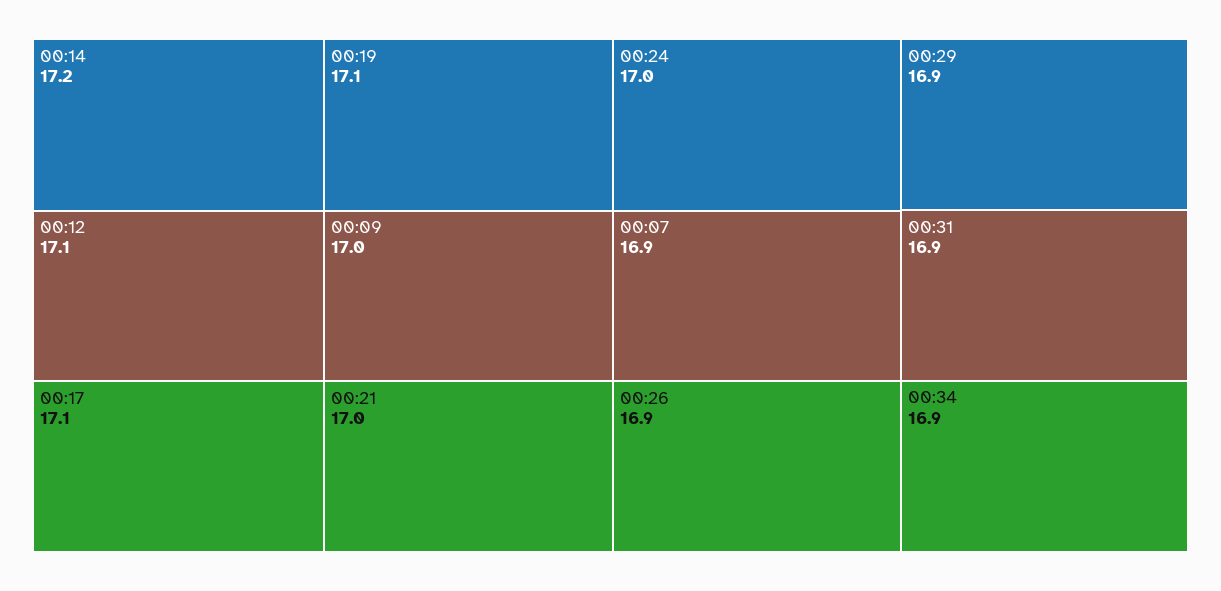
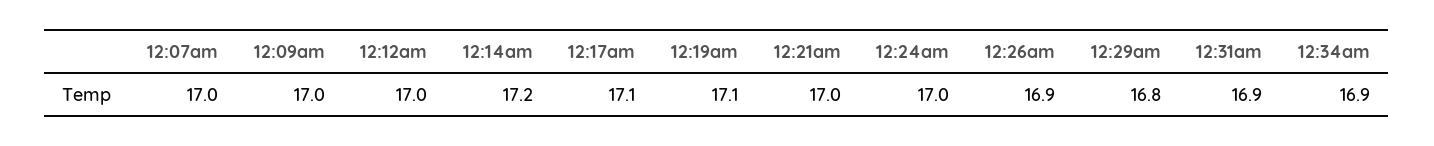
00:12: 17.1 -> 17
00:07: 16.9 -> 17
00:29: 16.9 -> 16.8

